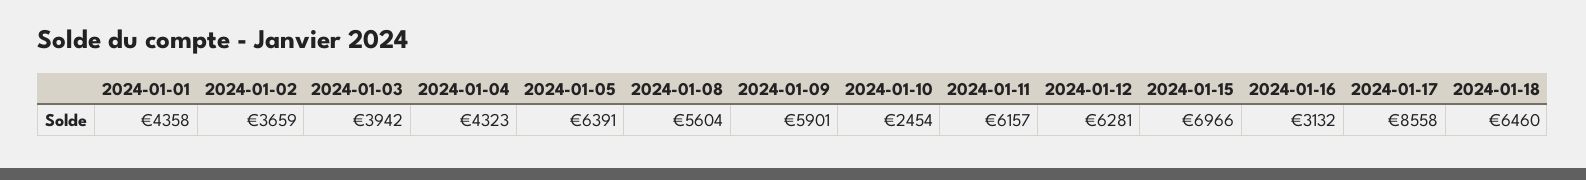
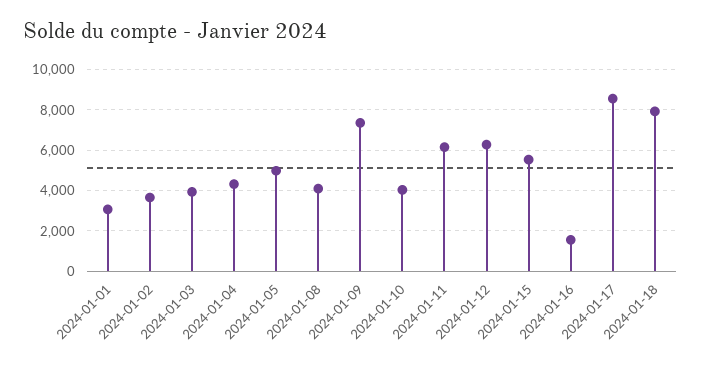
2024-01-01: 4358 -> 3000
2024-01-05: 6391 -> 5000
2024-01-08: 5604 -> 4000
2024-01-09: 5901 -> 7500
2024-01-10: 2454 -> 4000
2024-01-15: 6966 -> 5500
2024-01-16: 3132 -> 1500
2024-01-18: 6460 -> 8000

